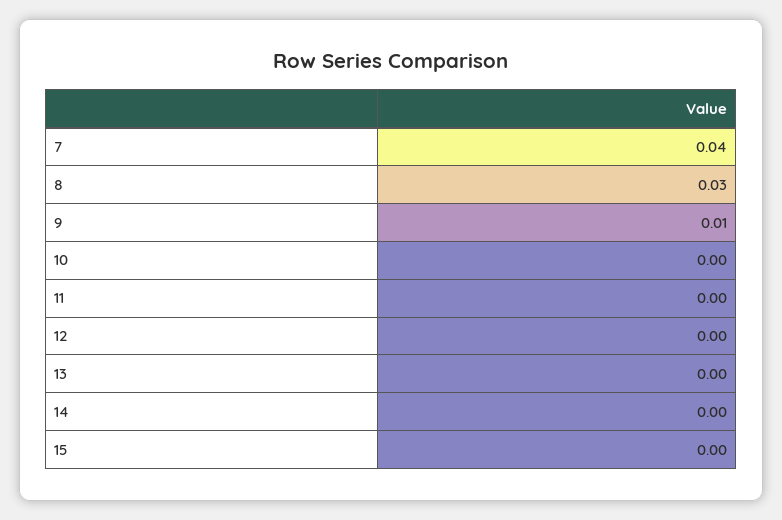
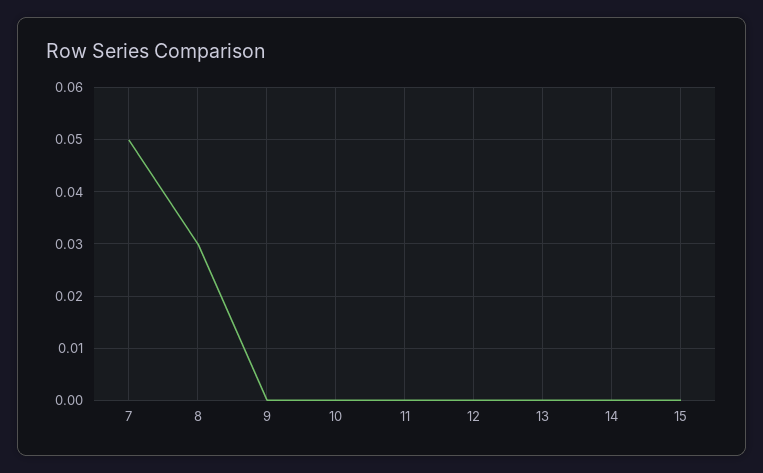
7: 0.04 -> 0.05
9: 0.01 -> 0

